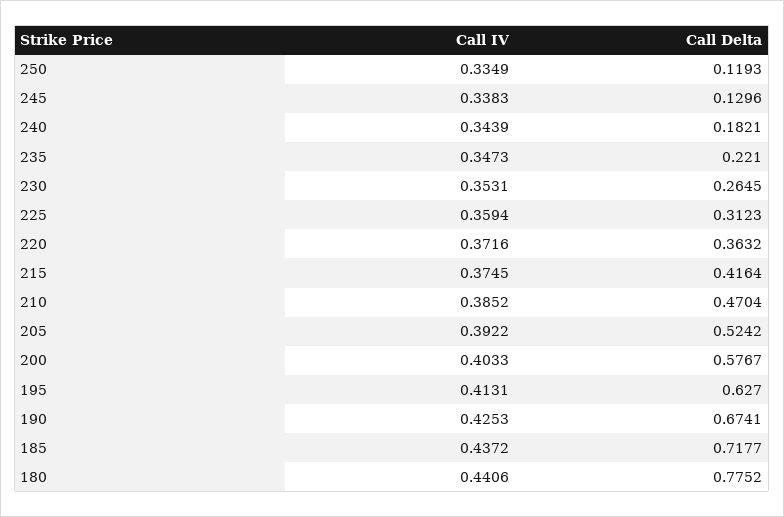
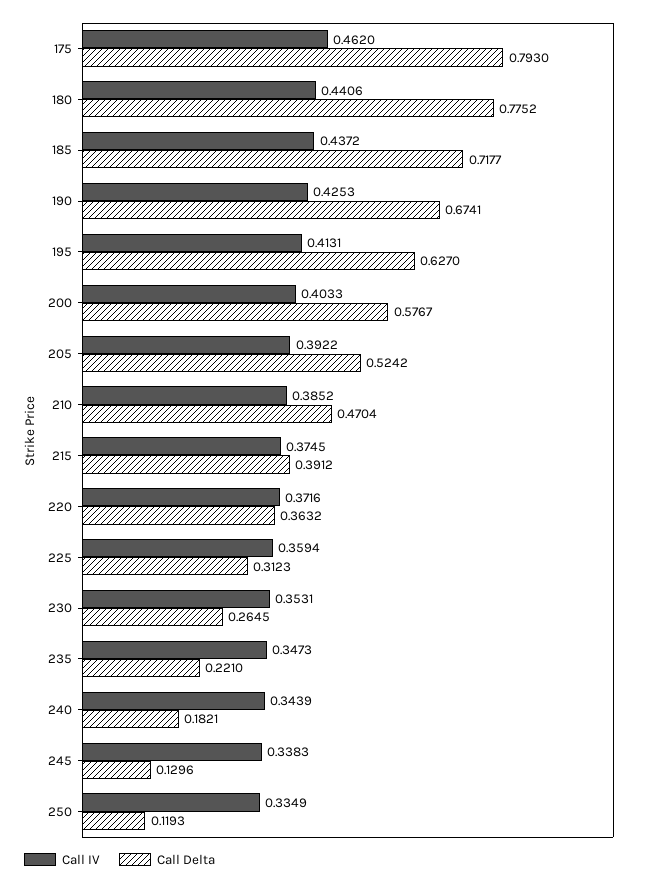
Call Delta, 215: 0.4164 -> 0.3912
Call IV, 175: none -> 0.462
Call Delta, 175: none -> 0.793

